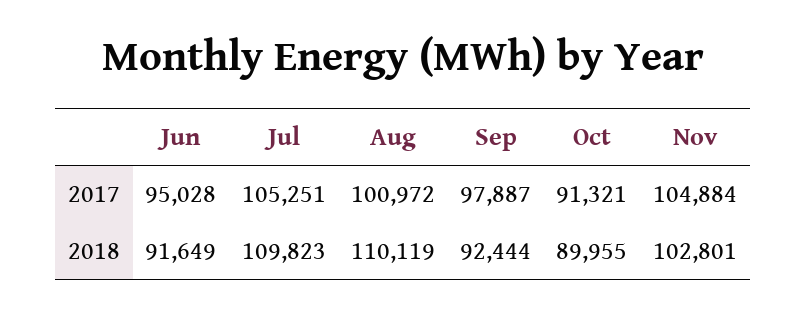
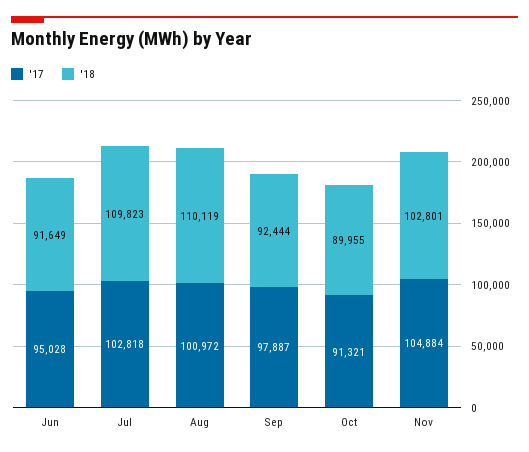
2017, Jul: 105251 -> 102818

